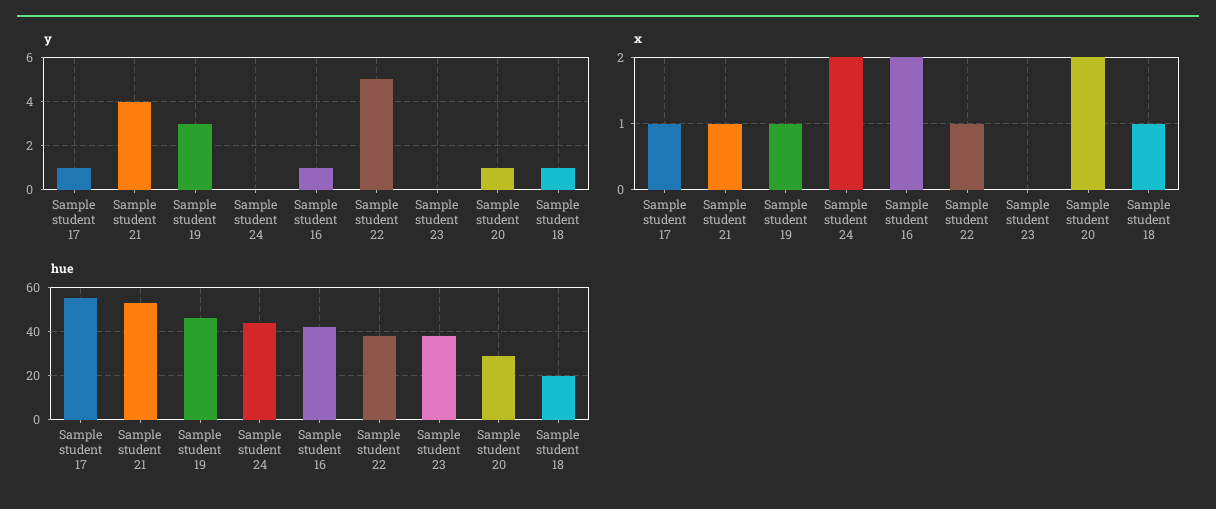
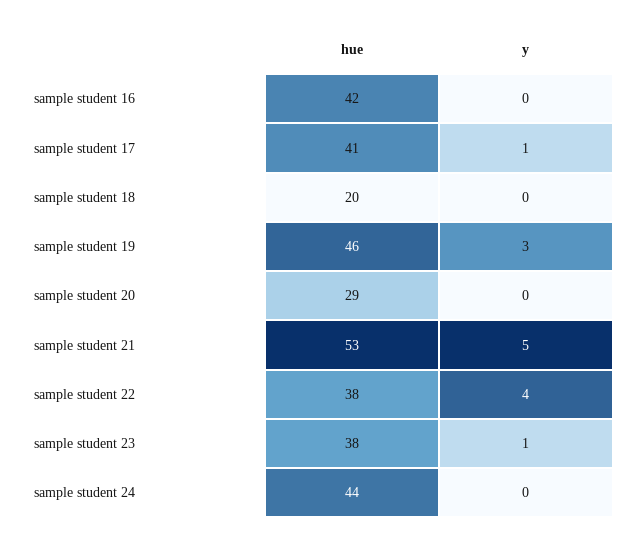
y, Sample student 21: 4 -> 5
y, Sample student 16: 1 -> 0
y, Sample student 22: 5 -> 4
y, Sample student 23: 0 -> 1
y, Sample student 20: 1 -> 0
y, Sample student 18: 1 -> 0
x, Sample student 17: 1 -> none
x, Sample student 21: 1 -> none
x, Sample student 19: 1 -> none
x, Sample student 24: 2 -> none
x, Sample student 16: 2 -> none
x, Sample student 22: 1 -> none
x, Sample student 23: 0 -> none
x, Sample student 20: 2 -> none
x, Sample student 18: 1 -> none
hue, Sample student 17: 55 -> 41

